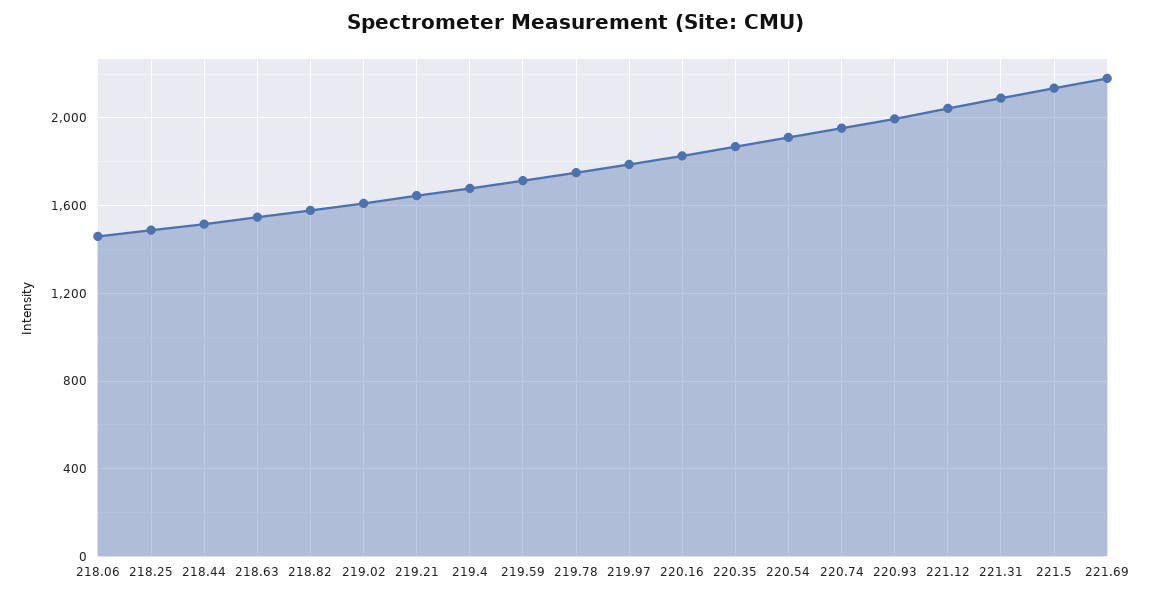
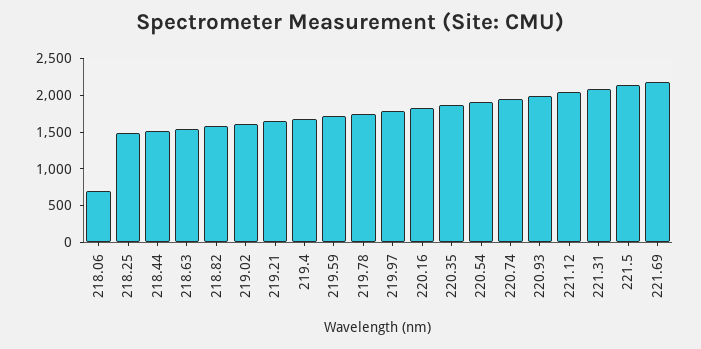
218.06: 1450 -> 750

